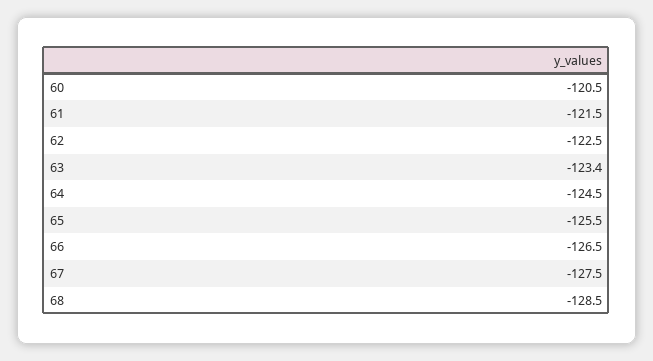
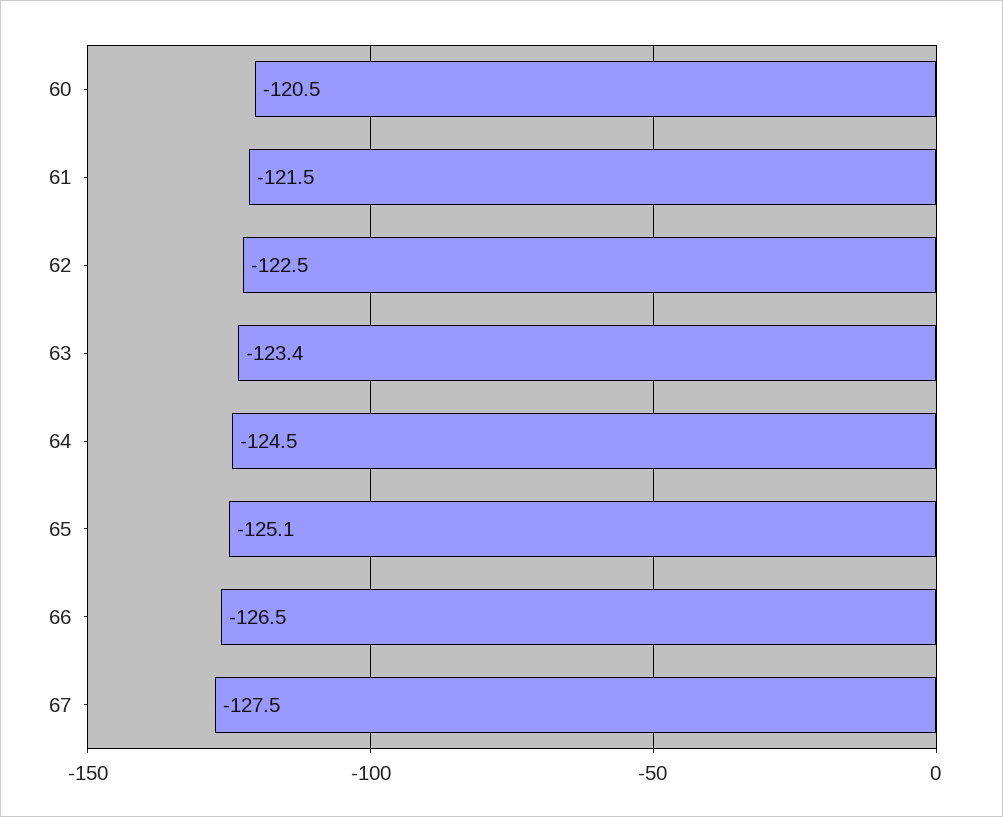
65: -125.5 -> -125.1
68: -128.5 -> none

